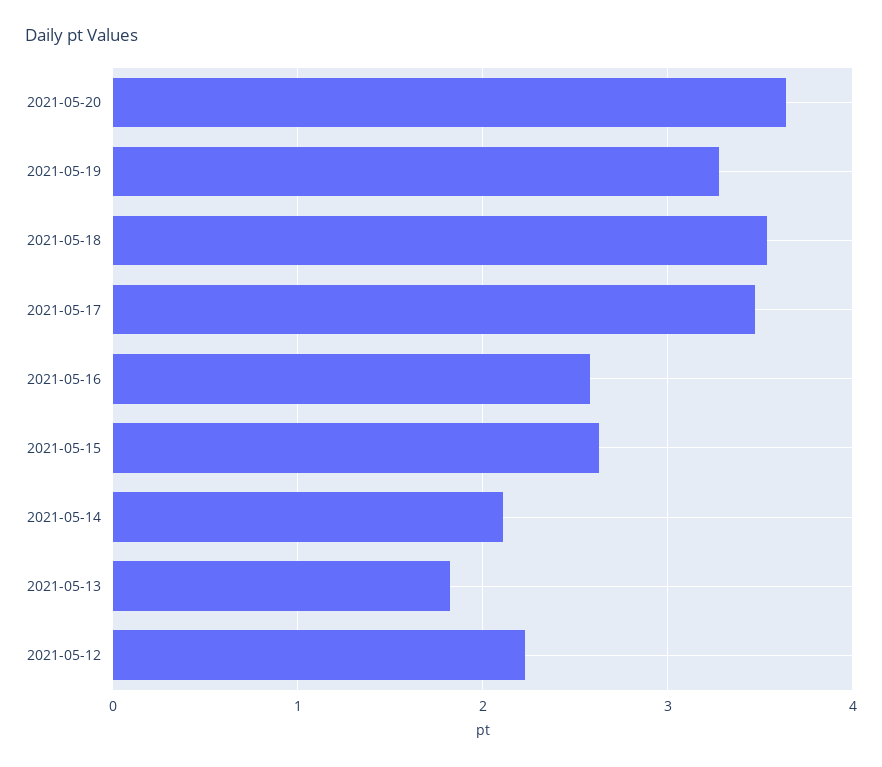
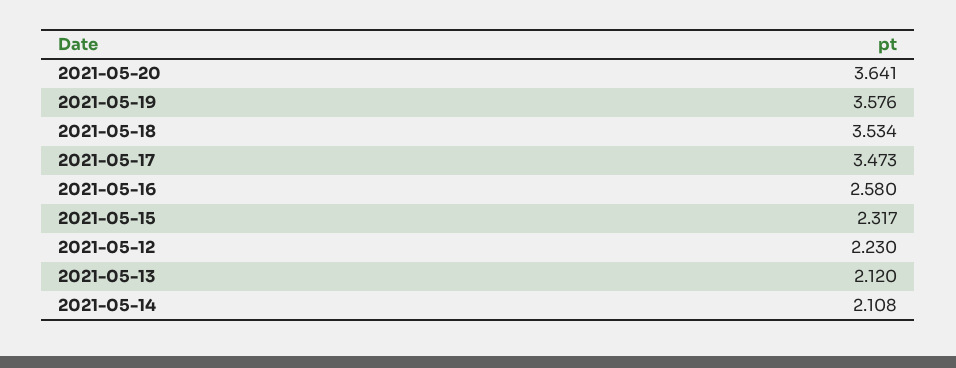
2021-05-19: 3.3 -> 3.576
2021-05-15: 2.6 -> 2.317
2021-05-13: 1.8 -> 2.12

